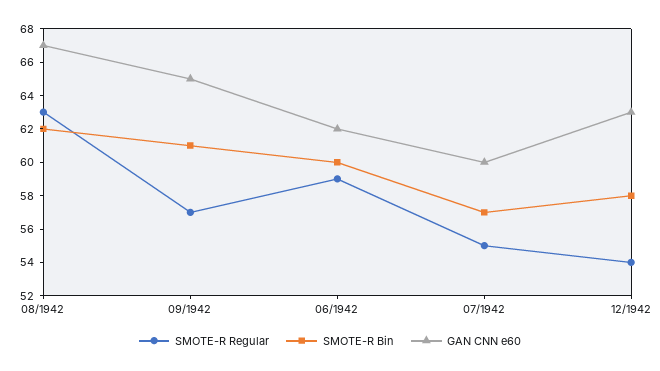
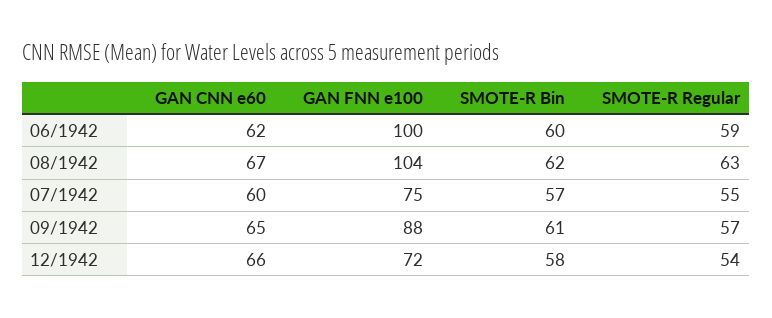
GAN CNN e60, 12/1942: 63 -> 66
GAN FNN e100, 06/1942: none -> 100
GAN FNN e100, 08/1942: none -> 104
GAN FNN e100, 07/1942: none -> 75
GAN FNN e100, 09/1942: none -> 88
GAN FNN e100, 12/1942: none -> 72

